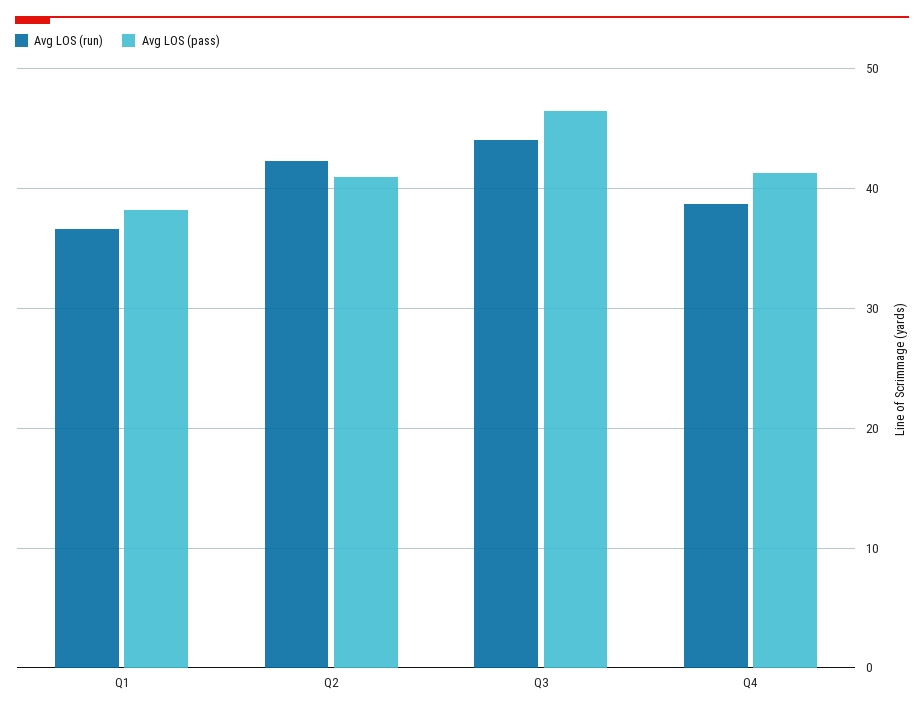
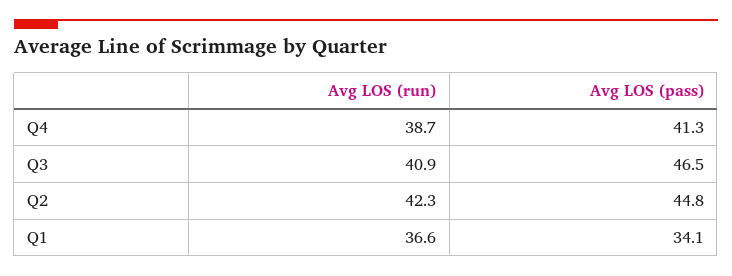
Avg LOS (pass), Q1: 38 -> 34.1
Avg LOS (pass), Q2: 41 -> 44.8
Avg LOS (run), Q3: 44 -> 40.9

